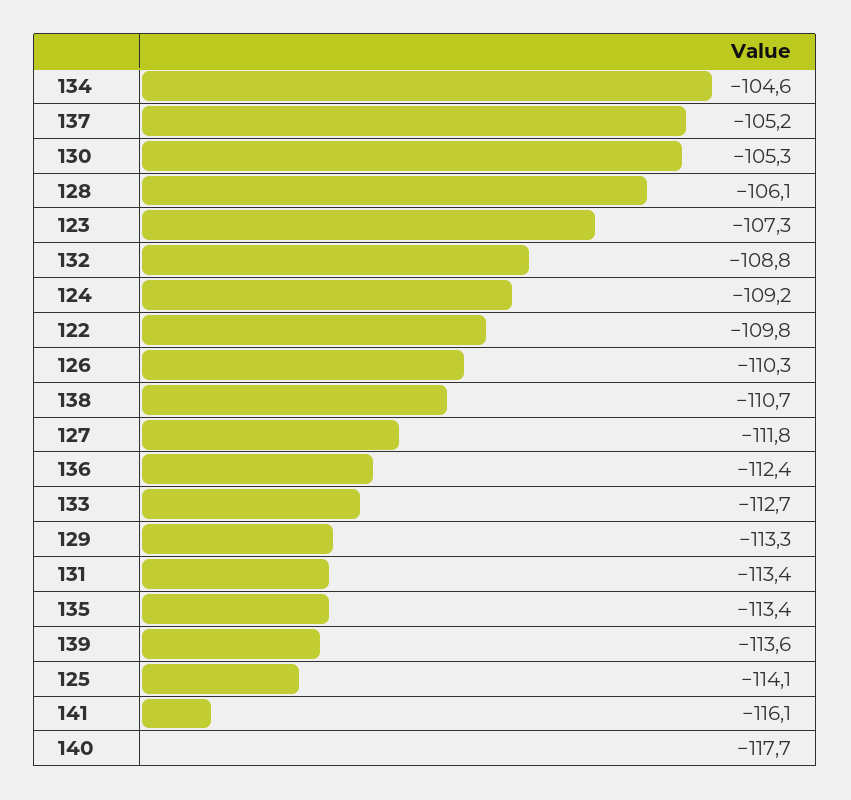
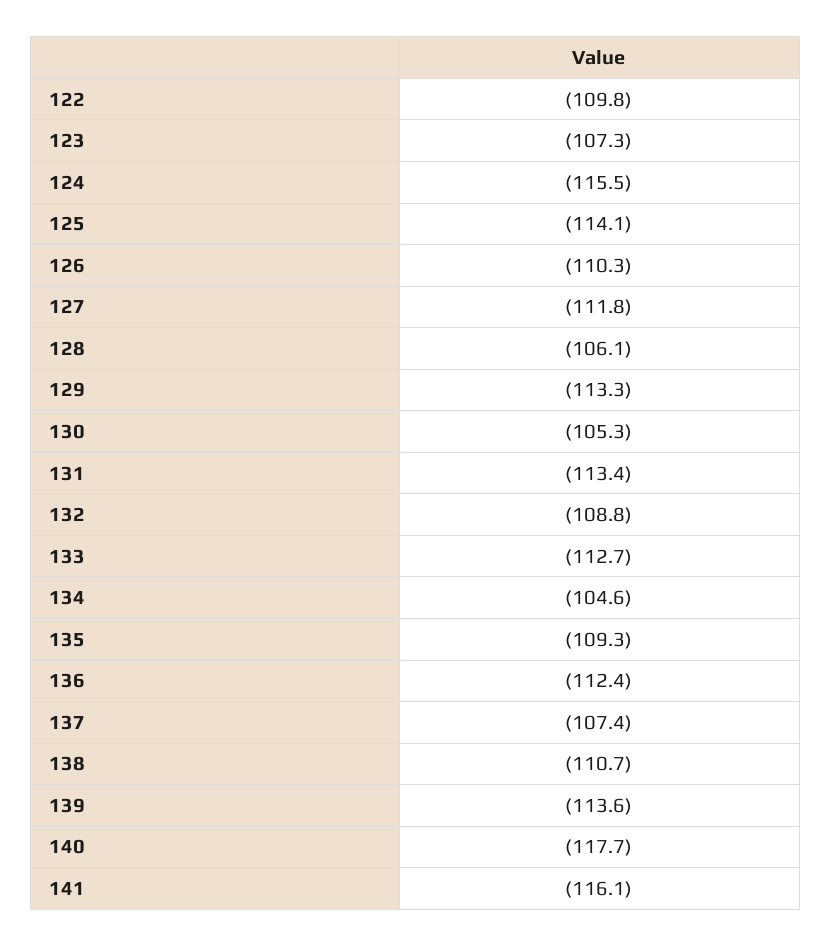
137: -105.2 -> -107.4
124: -109.2 -> -115.5
135: -113.4 -> -109.3

